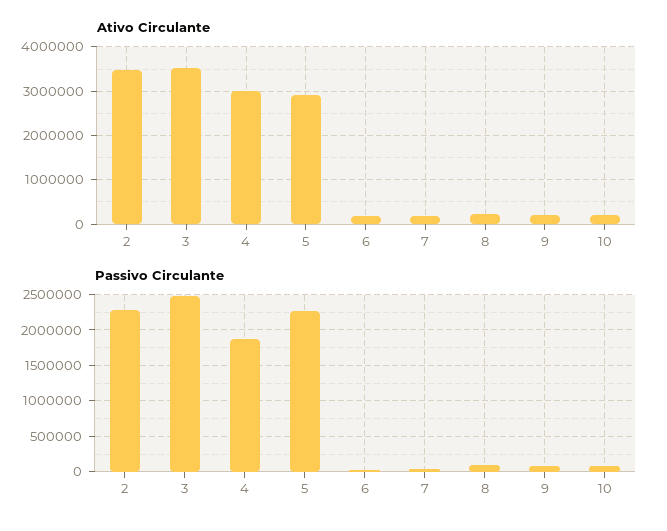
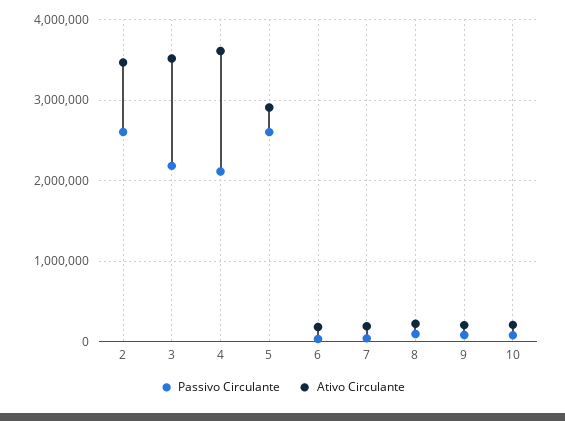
Ativo Circulante, 4: 3000000 -> 3600000
Passivo Circulante, 2: 2300000 -> 2600000
Passivo Circulante, 3: 2500000 -> 2200000
Passivo Circulante, 4: 1900000 -> 2100000
Passivo Circulante, 5: 2300000 -> 2600000

